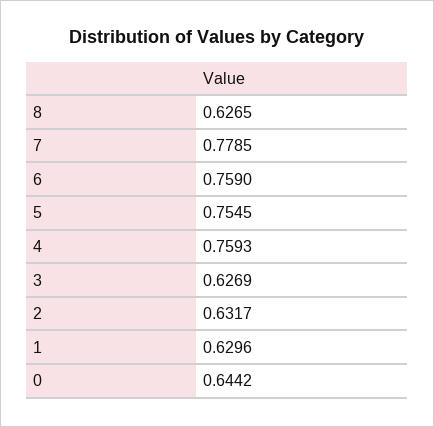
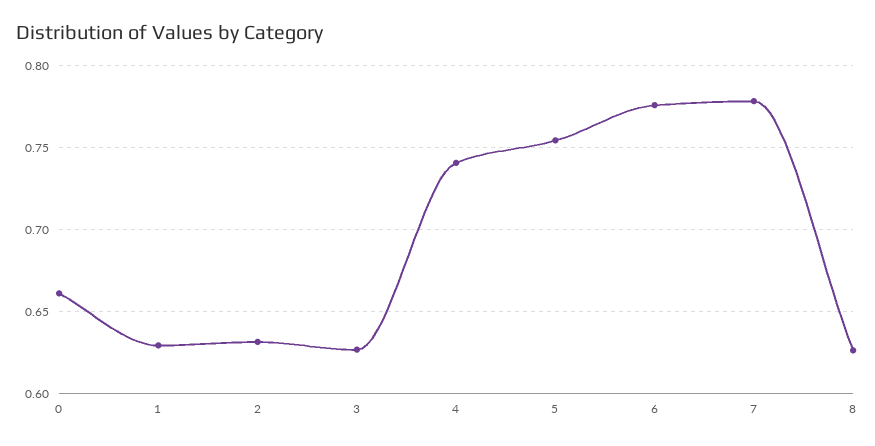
6: 0.759 -> 0.775
4: 0.7593 -> 0.74
0: 0.6442 -> 0.66

